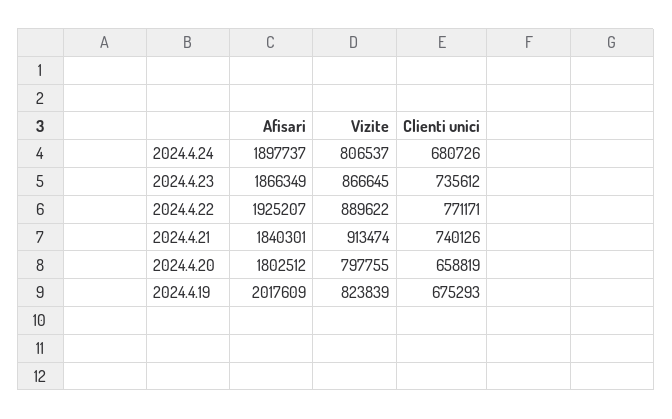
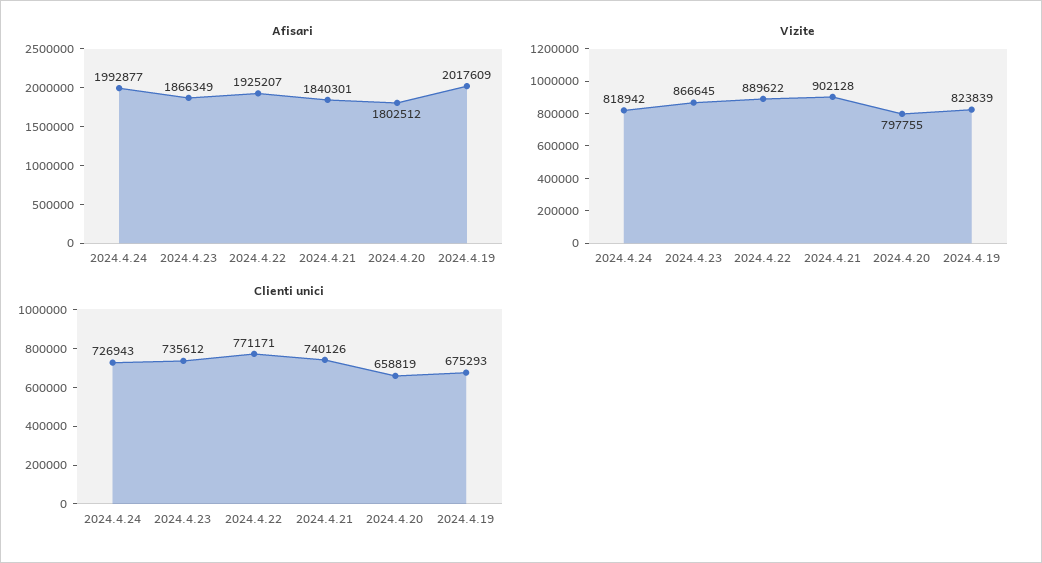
Afisari, 2024.4.24: 1897737 -> 1992877
Vizite, 2024.4.24: 806537 -> 818942
Clienti unici, 2024.4.24: 680726 -> 726943
Vizite, 2024.4.21: 913474 -> 902128

